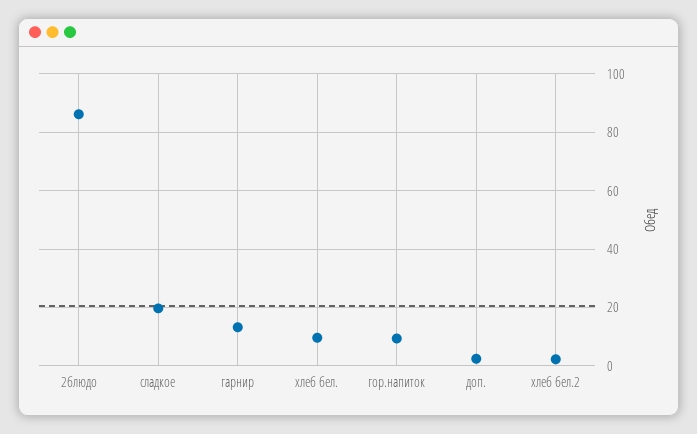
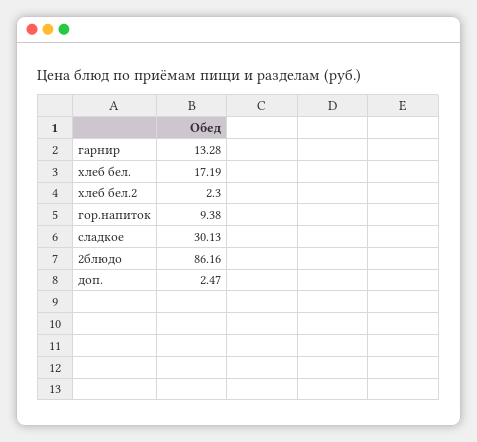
сладкое: 20 -> 30.13
хлеб бел.: 10 -> 17.19

